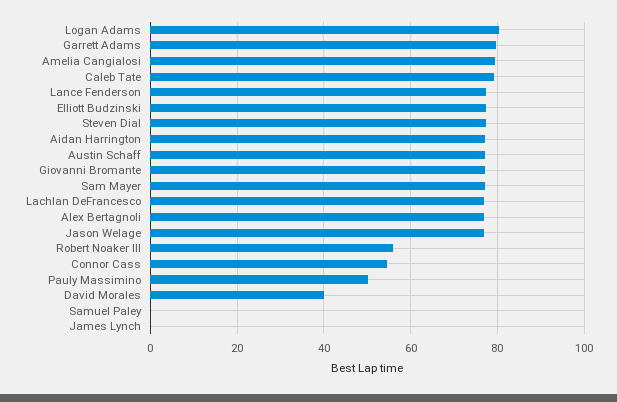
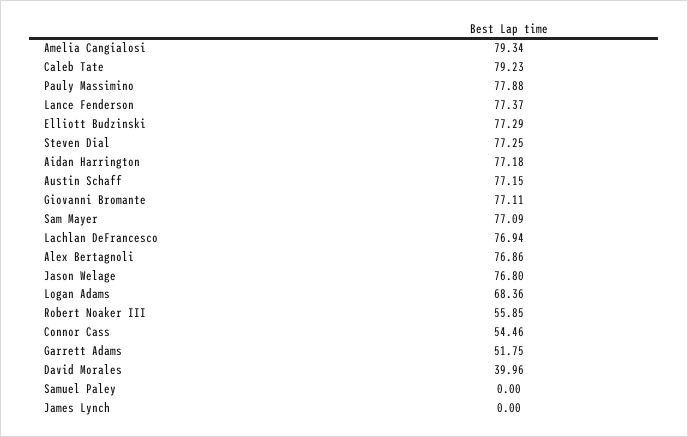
Logan Adams: 80 -> 68.36
Garrett Adams: 80 -> 51.75
Pauly Massimino: 50 -> 77.88

